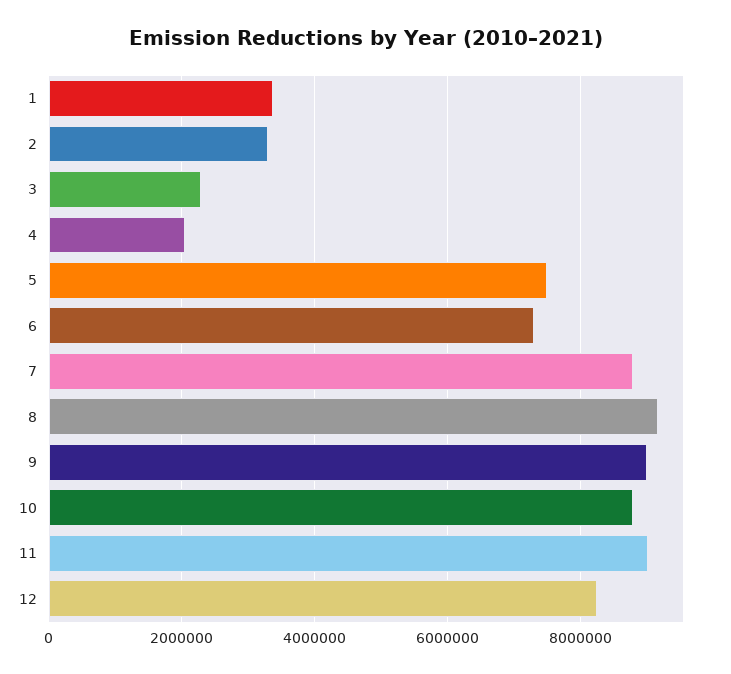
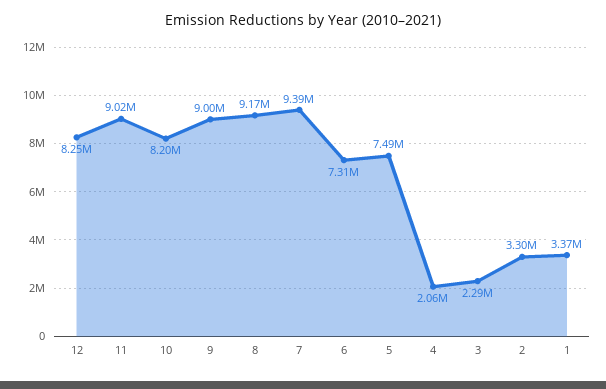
7: 8800000 -> 9390000
10: 8800000 -> 8200000

